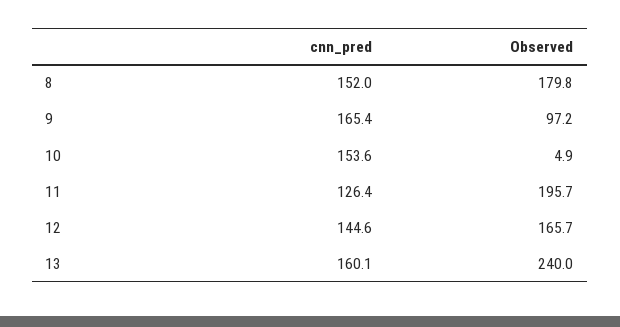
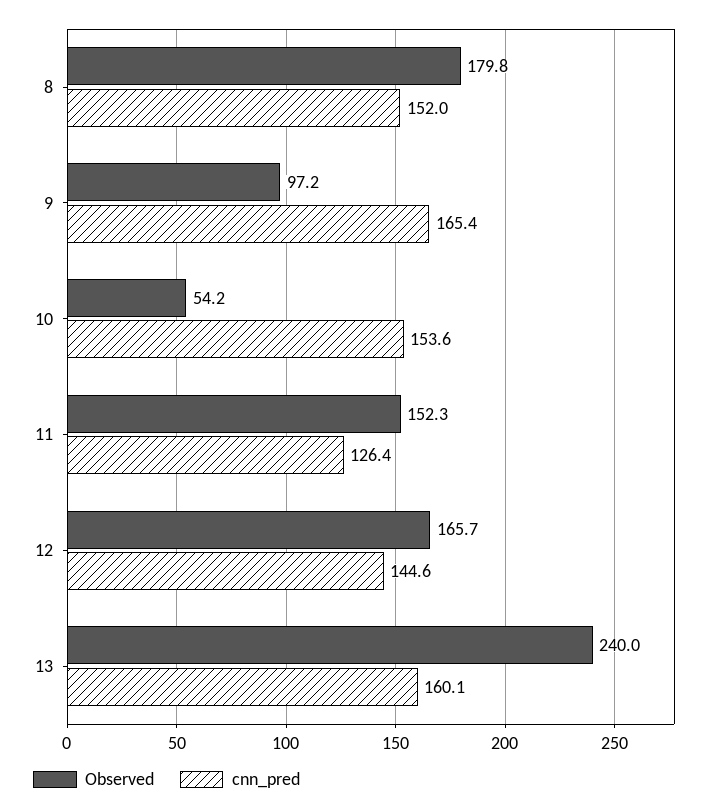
Observed, 10: 4.9 -> 54.2
Observed, 11: 195.7 -> 152.3

